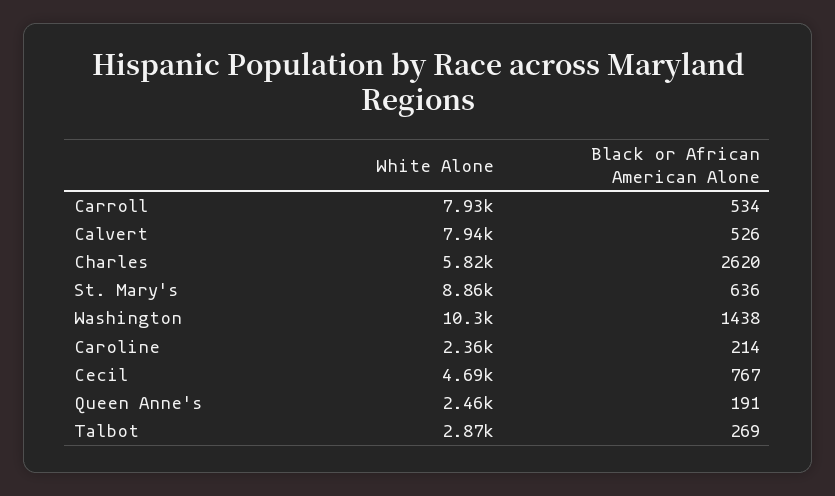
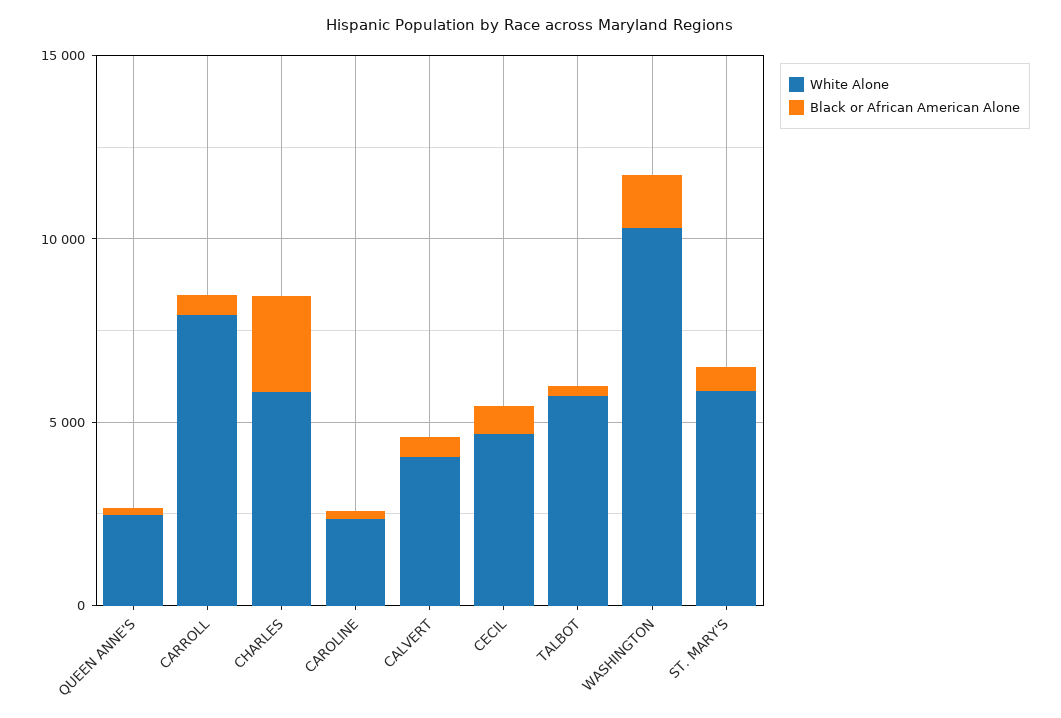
White Alone, Calvert: 7940 -> 4000
White Alone, St. Mary's: 8860 -> 6000
White Alone, Talbot: 2870 -> 6000

